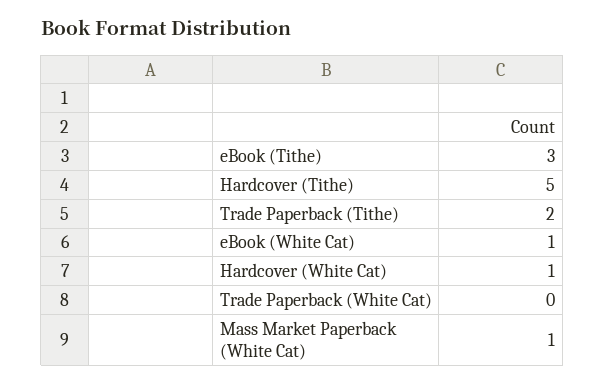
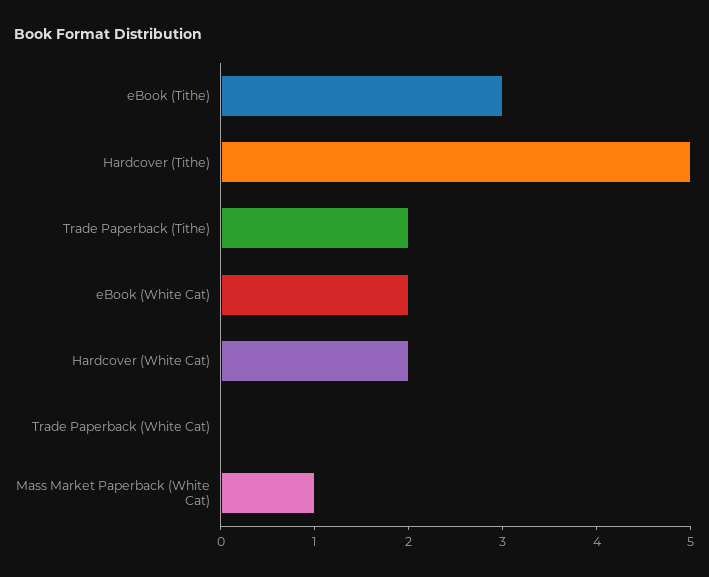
eBook (White Cat): 1 -> 2
Hardcover (White Cat): 1 -> 2

